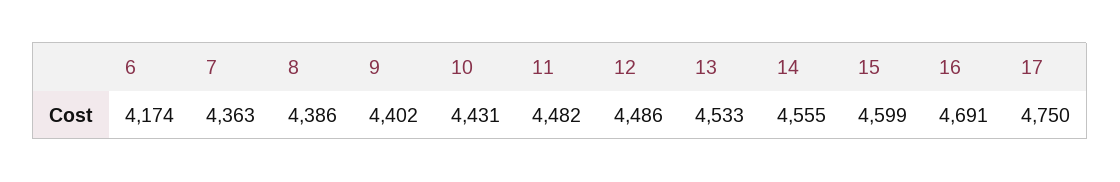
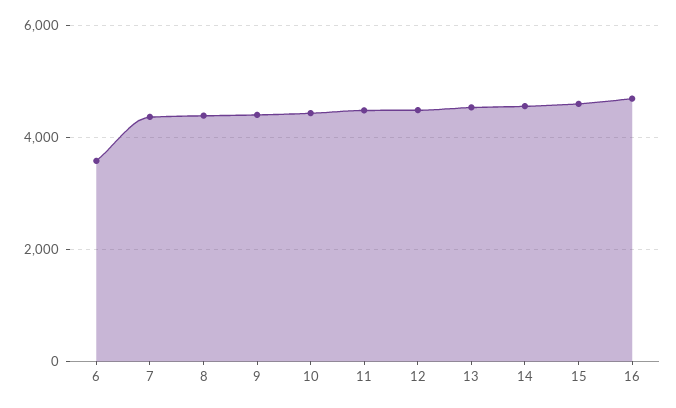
6: 4174 -> 3600
17: 4750 -> none

